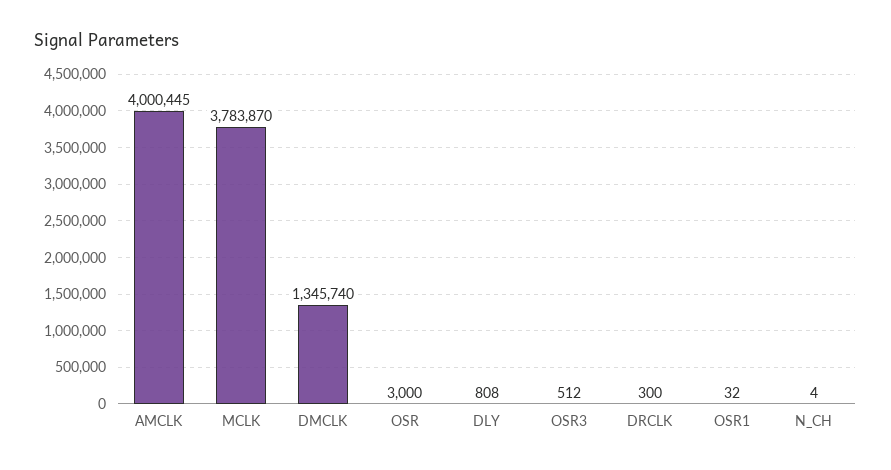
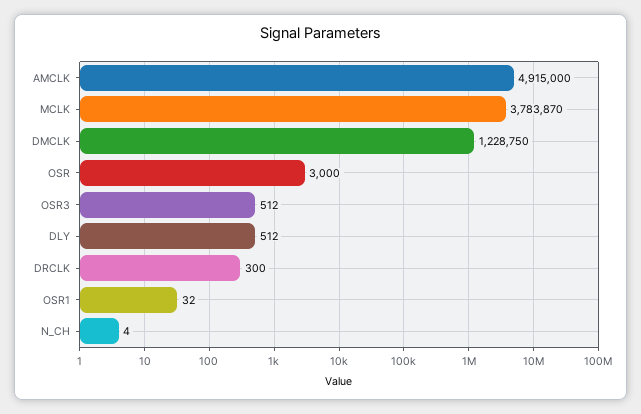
AMCLK: 4000445 -> 4915000
DMCLK: 1345740 -> 1228750
DLY: 808 -> 512

